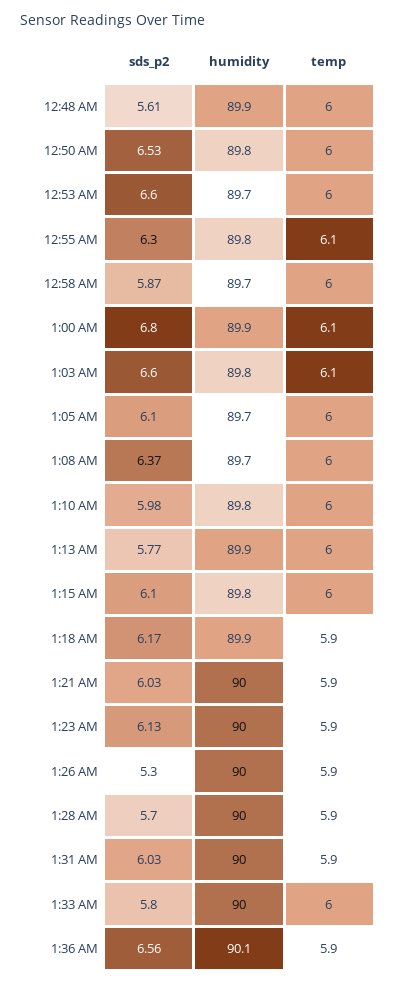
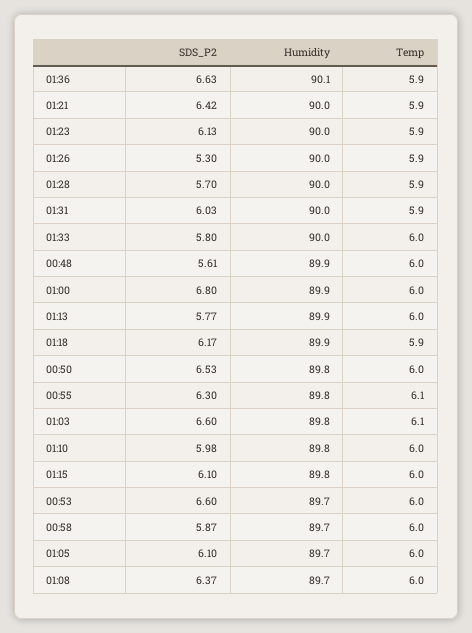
temp, 1:00 AM: 6.1 -> 6
sds_p2, 1:21 AM: 6.03 -> 6.42
sds_p2, 1:36 AM: 6.56 -> 6.63

